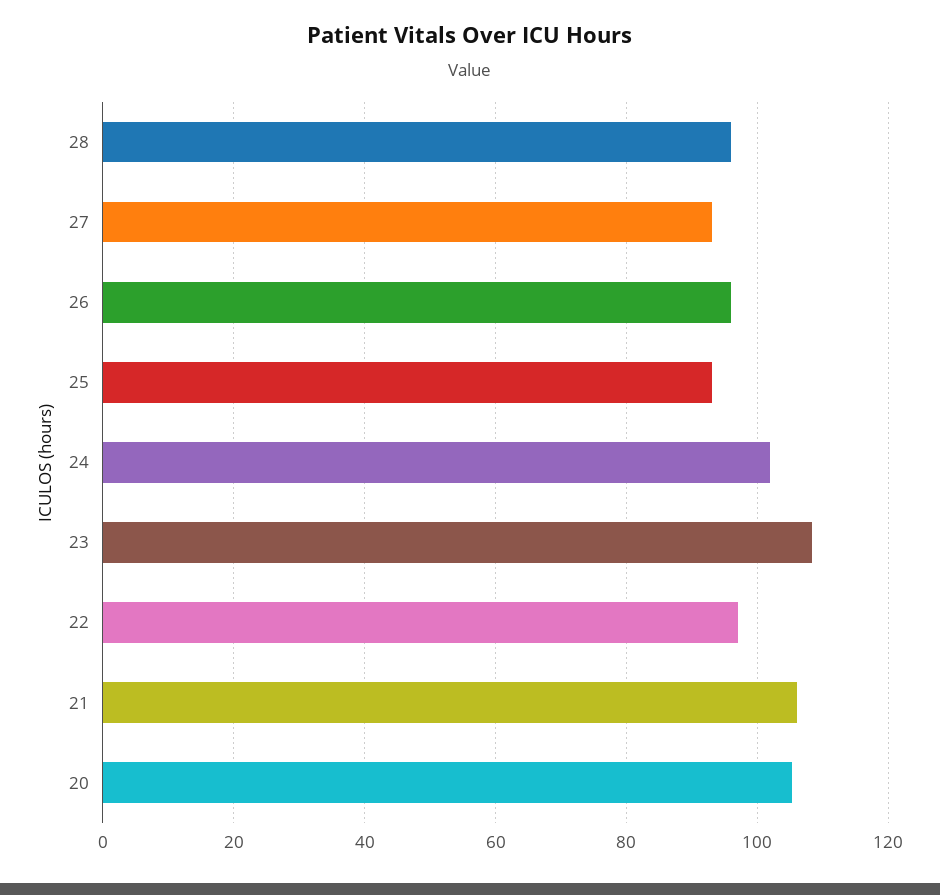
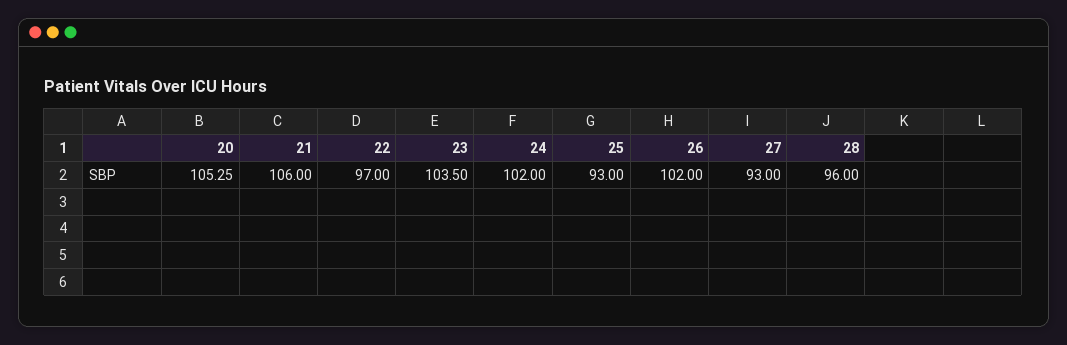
26: 96 -> 102
23: 108 -> 103.5

